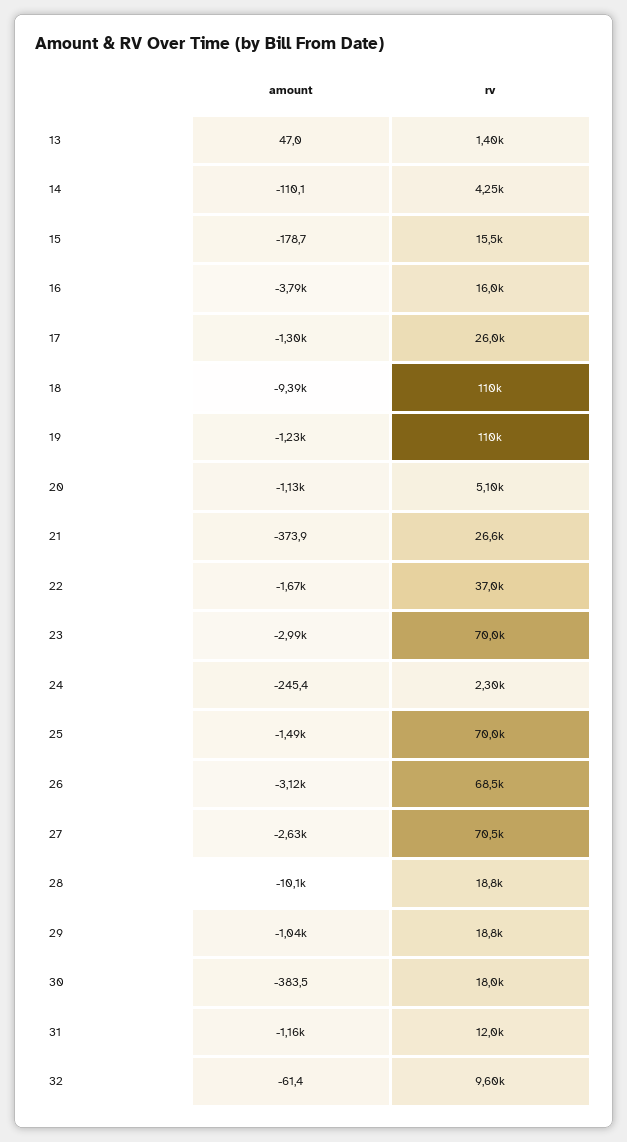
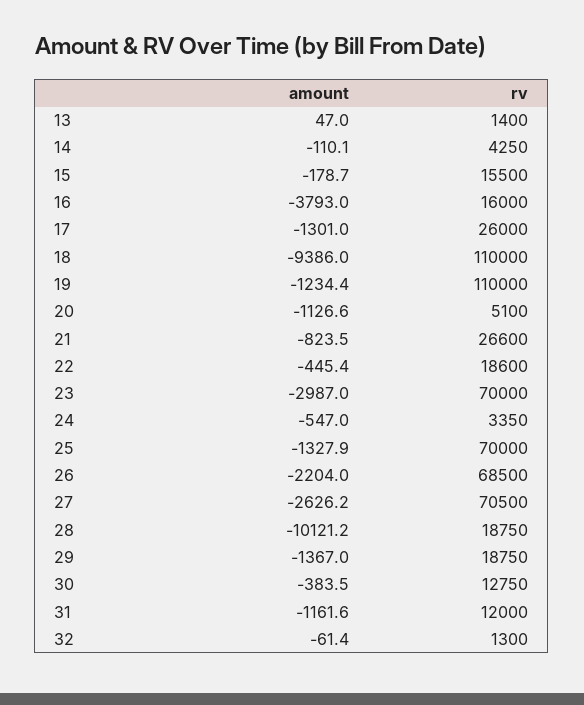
amount, 21: -373.9 -> -823.5
amount, 22: -1670 -> -445.4
rv, 22: 37000 -> 18600
amount, 24: -245.4 -> -547
rv, 24: 2300 -> 3350
amount, 25: -1490 -> -1327.9
amount, 26: -3120 -> -2204
amount, 29: -1040 -> -1367
rv, 30: 18000 -> 12750
rv, 32: 9600 -> 1300

